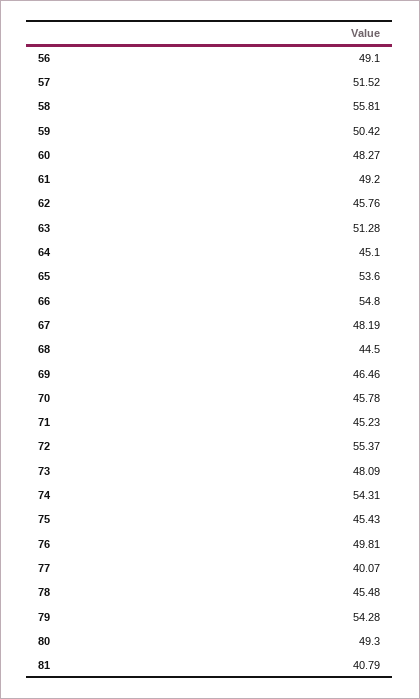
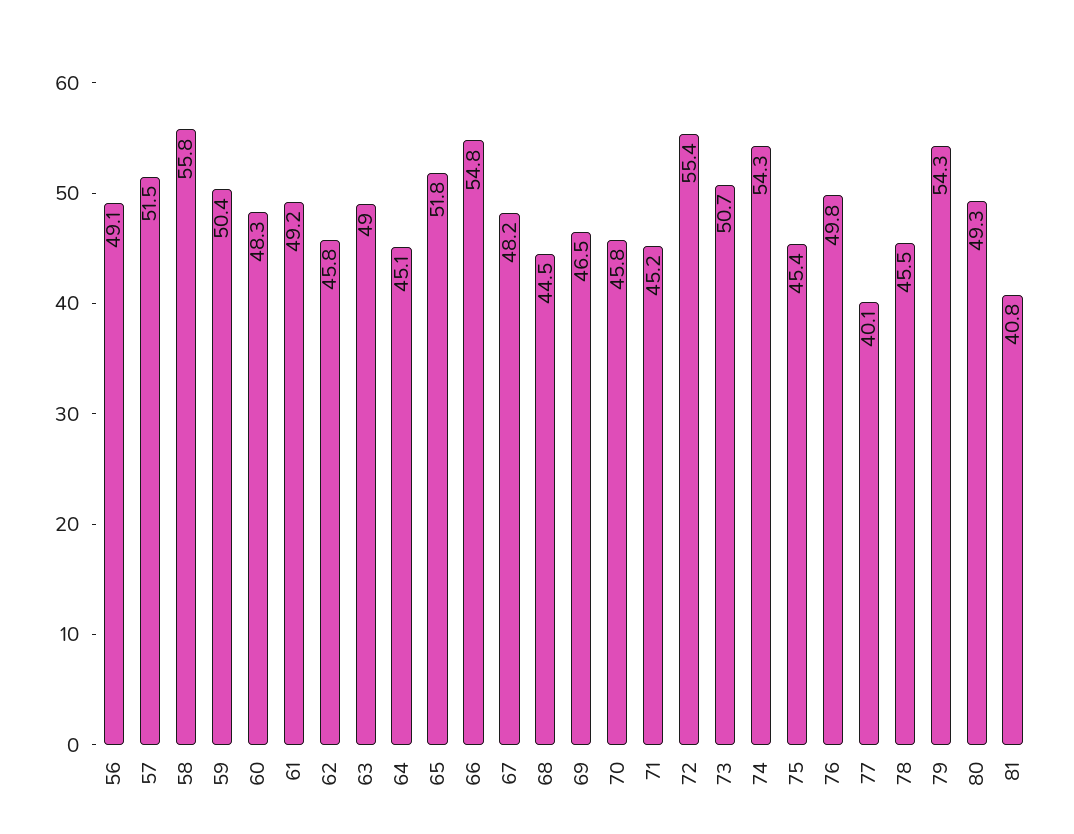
63: 51.28 -> 49
65: 53.6 -> 51.8
73: 48.09 -> 50.7

